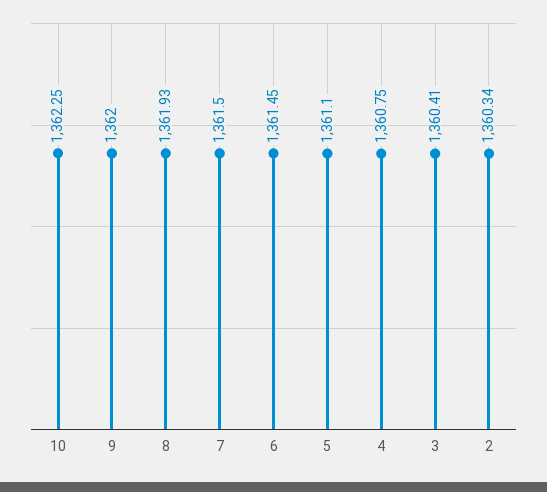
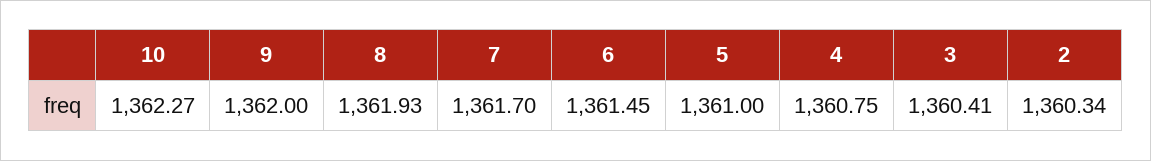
10: 1362.25 -> 1362.27
7: 1361.5 -> 1361.7
5: 1361.1 -> 1361

